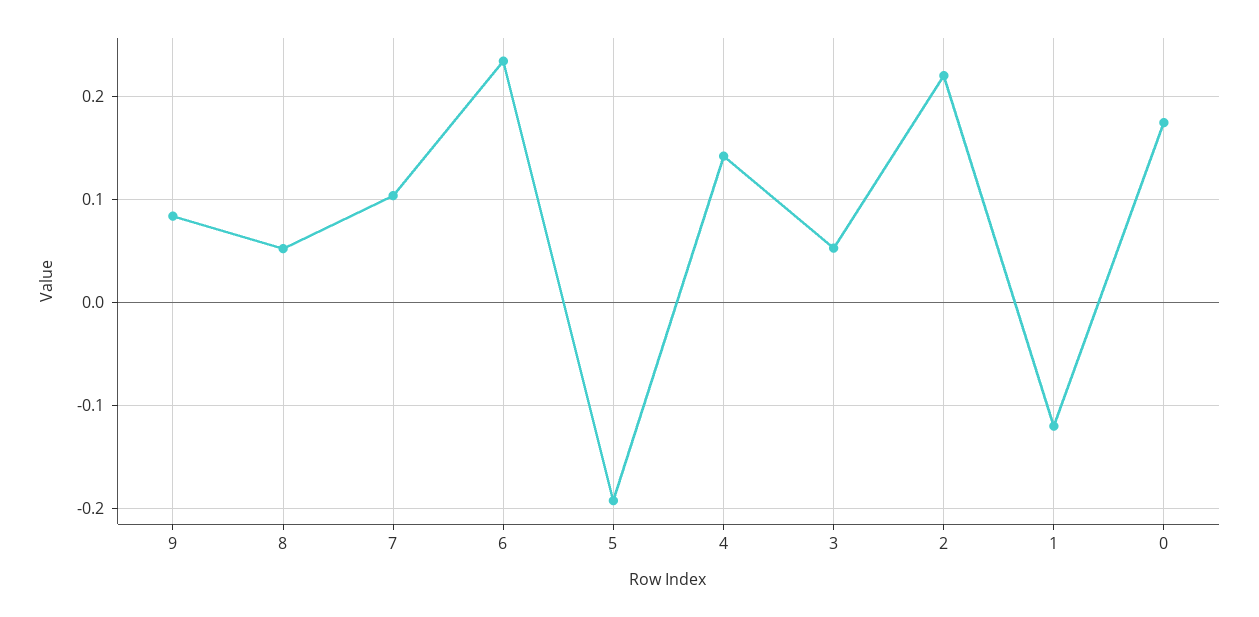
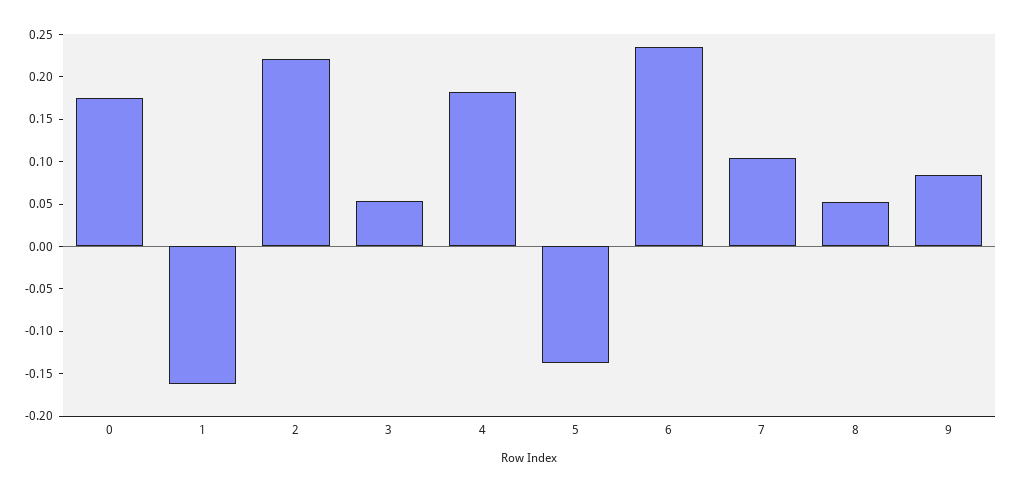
5: -0.19 -> -0.14
4: 0.14 -> 0.18
1: -0.12 -> -0.16

